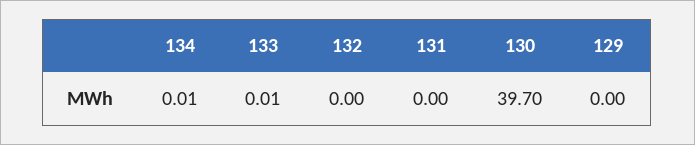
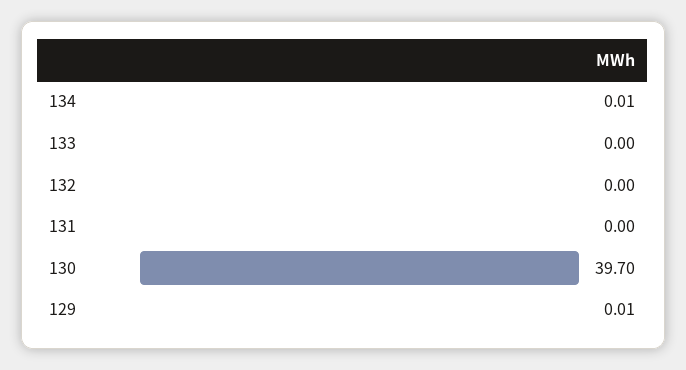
133: 0.01 -> 0
129: 0 -> 0.01

